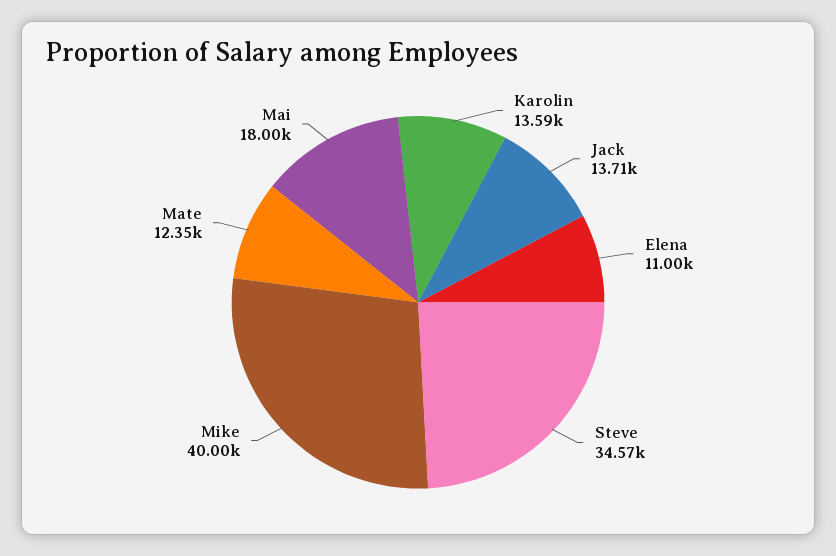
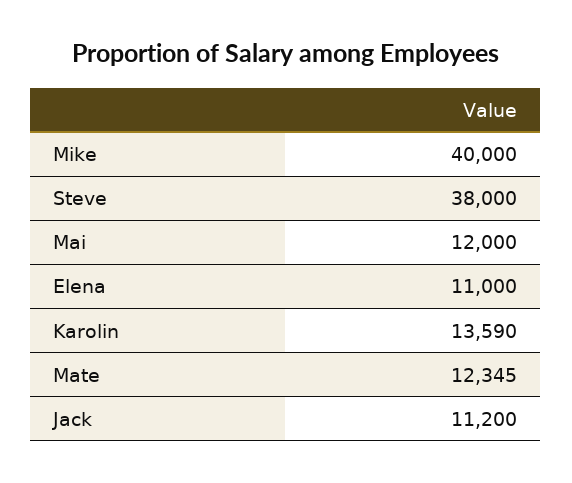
Jack: 13710 -> 11200
Steve: 34570 -> 38000
Mai: 18000 -> 12000

